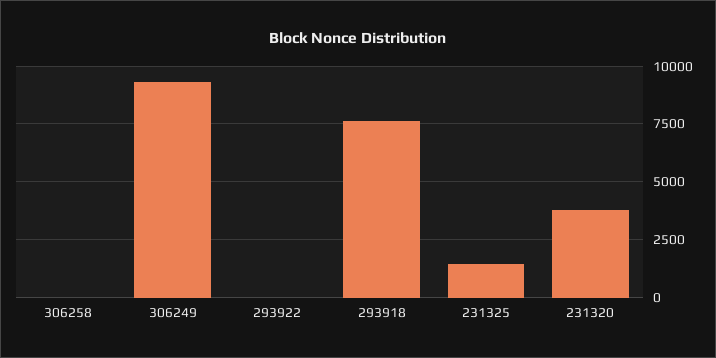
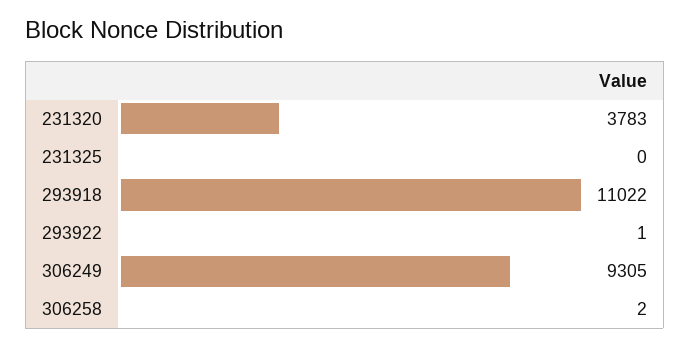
293918: 7500 -> 11022
231325: 1500 -> 0

